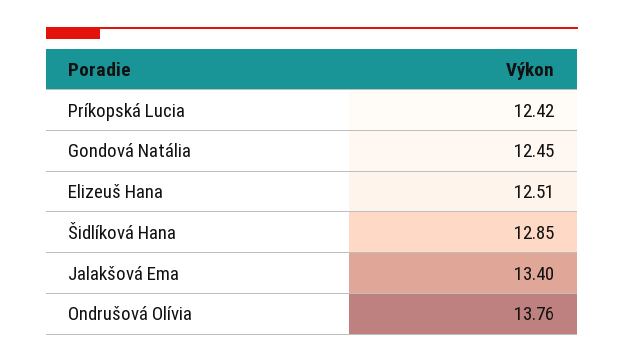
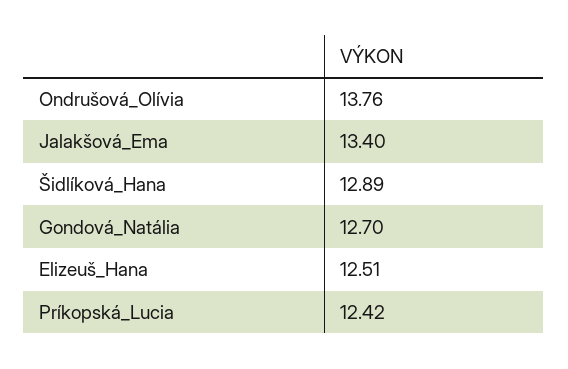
Gondová Natália: 12.45 -> 12.7
Šidlíková Hana: 12.85 -> 12.89

